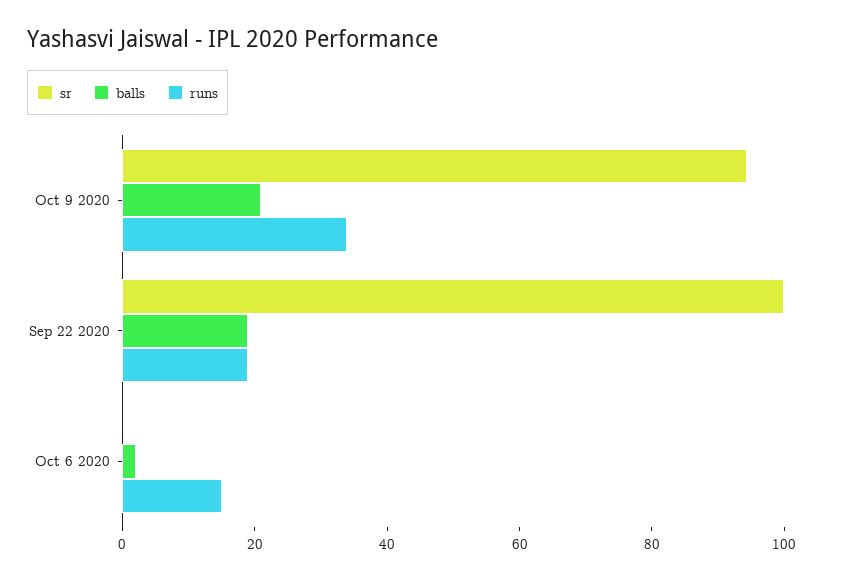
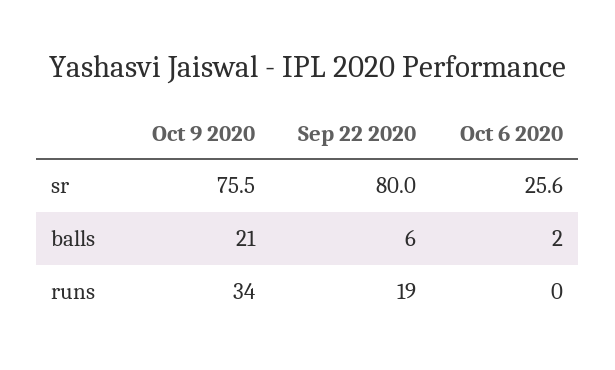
sr, Oct 9 2020: 95 -> 75.5
sr, Sep 22 2020: 100 -> 80
balls, Sep 22 2020: 20 -> 6
sr, Oct 6 2020: 0 -> 25.6
runs, Oct 6 2020: 15 -> 0

